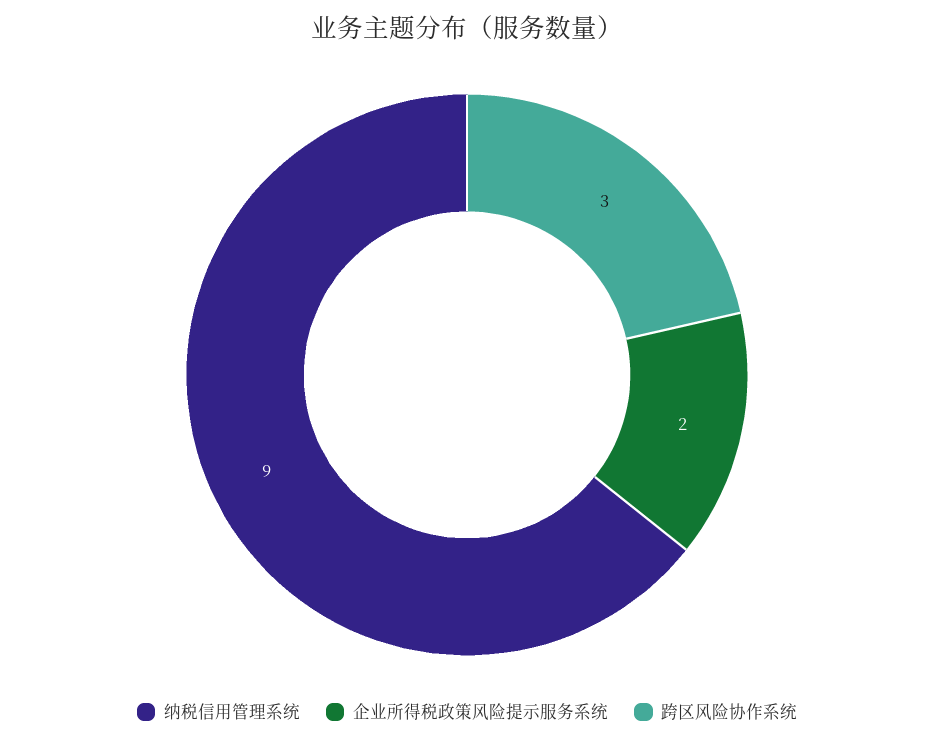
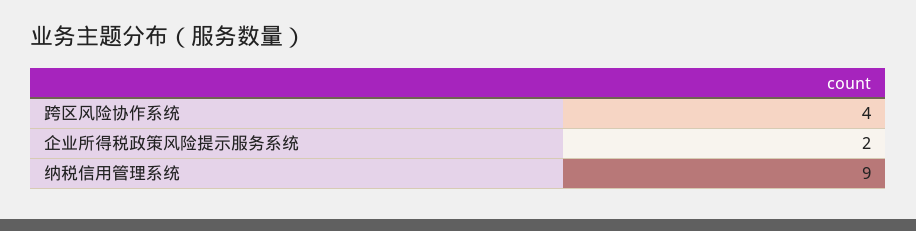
跨区风险协作系统: 3 -> 4

